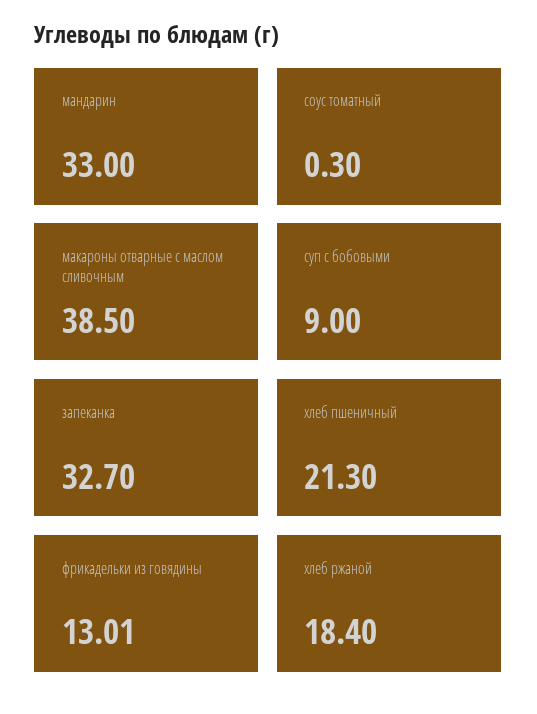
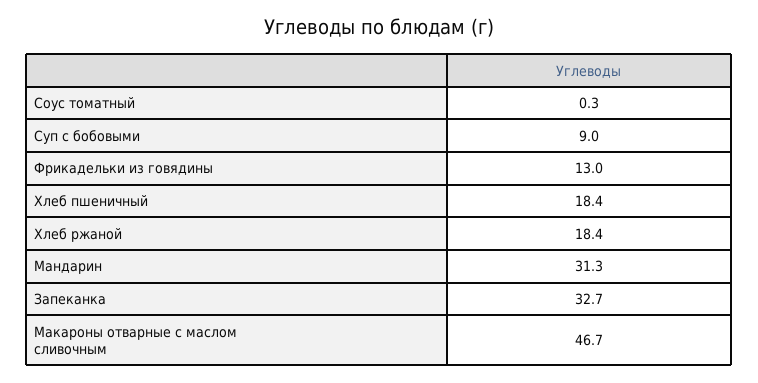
мандарин: 33 -> 31.3
макароны отварные с маслом сливочным: 38.5 -> 46.7
хлеб пшеничный: 21.3 -> 18.4

